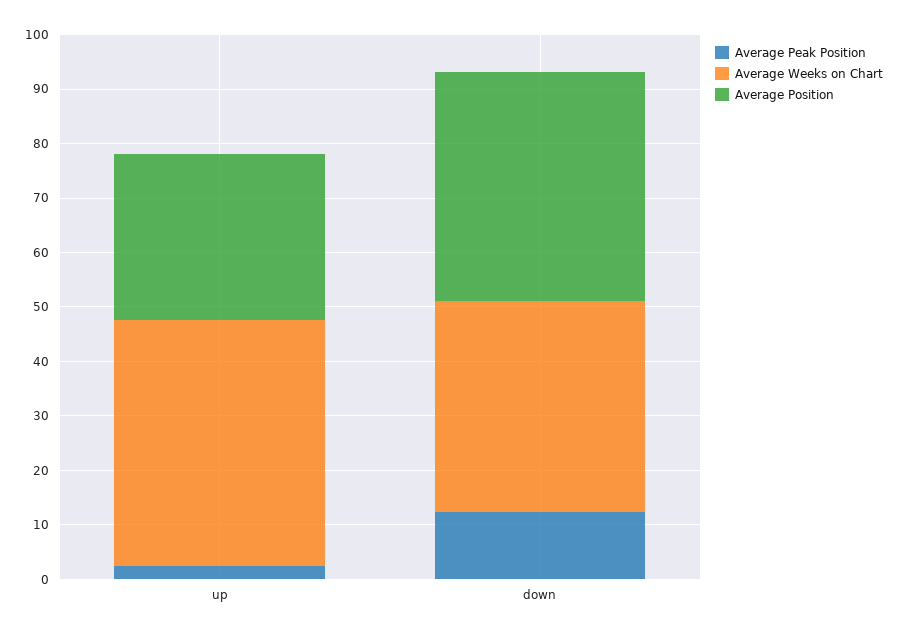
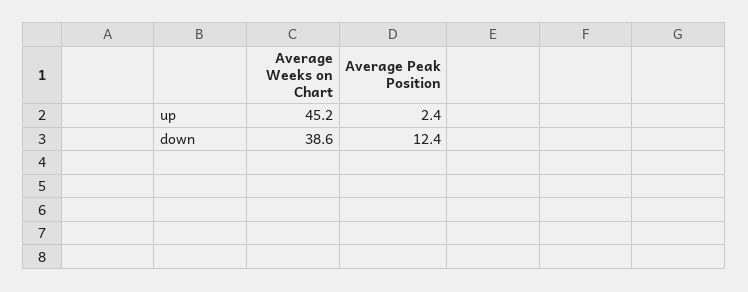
Average Position, up: 30 -> none
Average Position, down: 42 -> none

